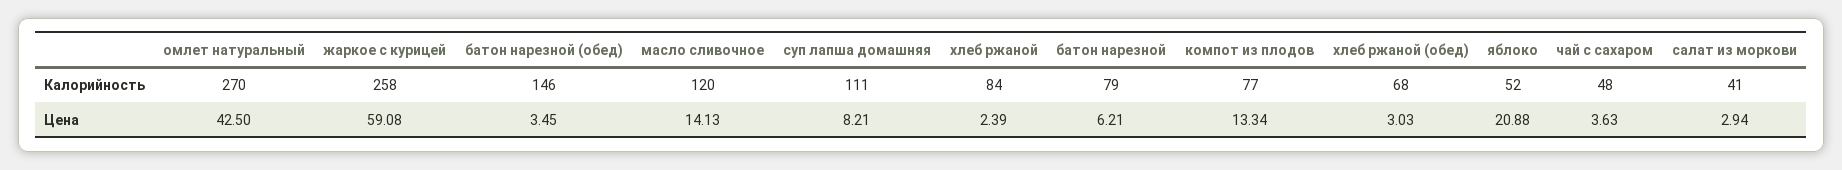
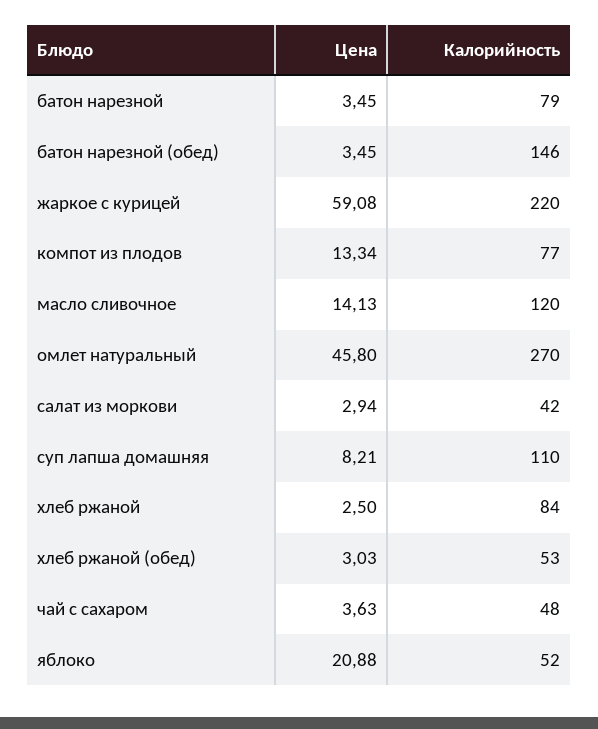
жаркое с курицей, Калорийность: 258 -> 220
суп лапша домашняя, Калорийность: 111 -> 110
хлеб ржаной (обед), Калорийность: 68 -> 53
салат из моркови, Калорийность: 41 -> 42
омлет натуральный, Цена: 42.5 -> 45.8
хлеб ржаной, Цена: 2.39 -> 2.5
батон нарезной, Цена: 6.21 -> 3.45

